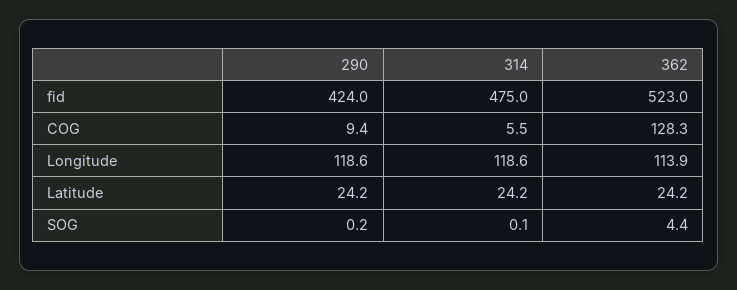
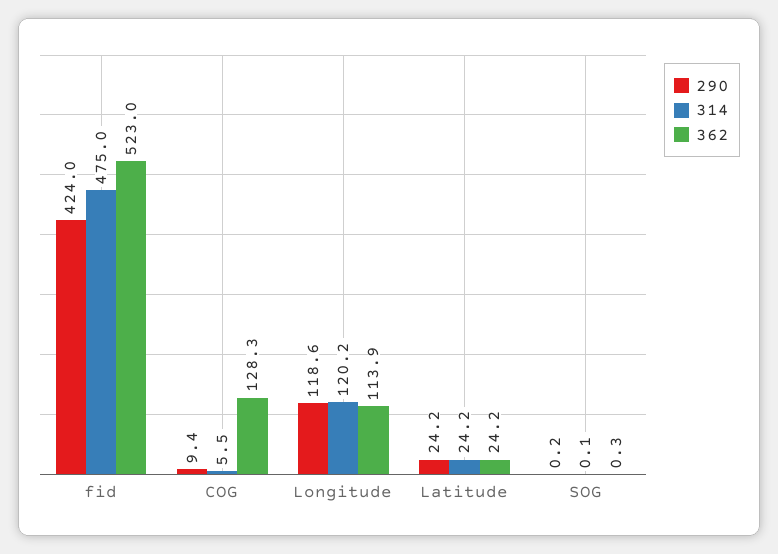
314, Longitude: 118.6 -> 120.2
362, SOG: 4.4 -> 0.3

